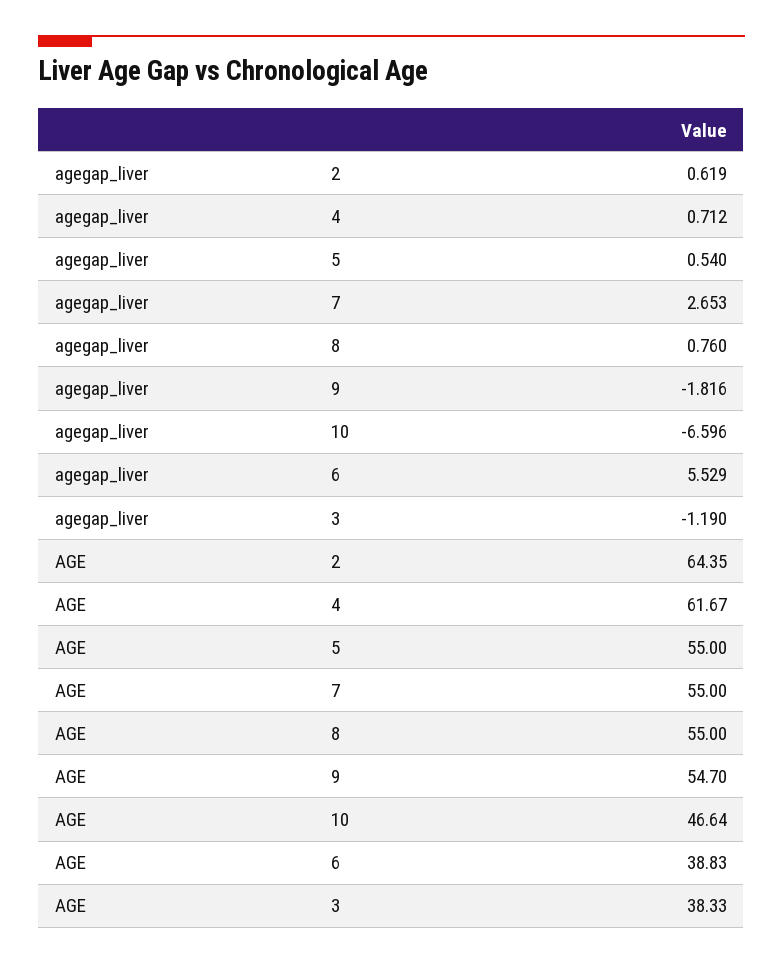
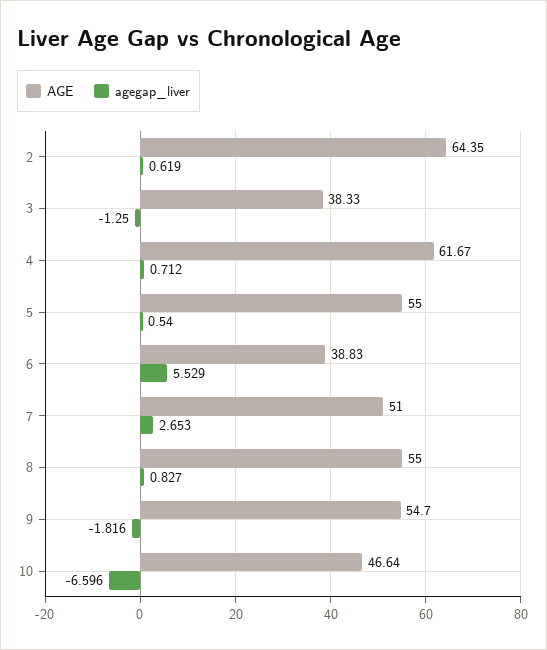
agegap_liver, 8: 0.76 -> 0.827
agegap_liver, 3: -1.19 -> -1.25
AGE, 7: 55 -> 51

